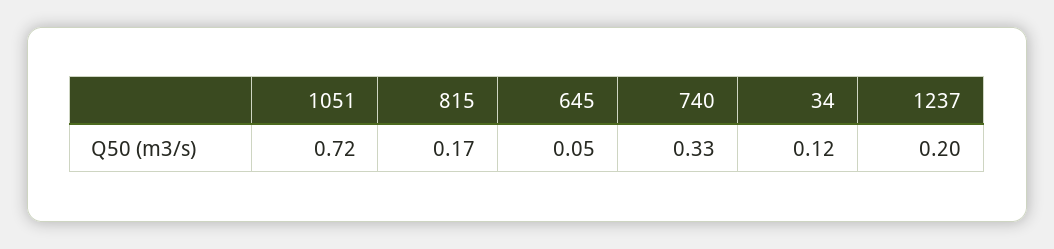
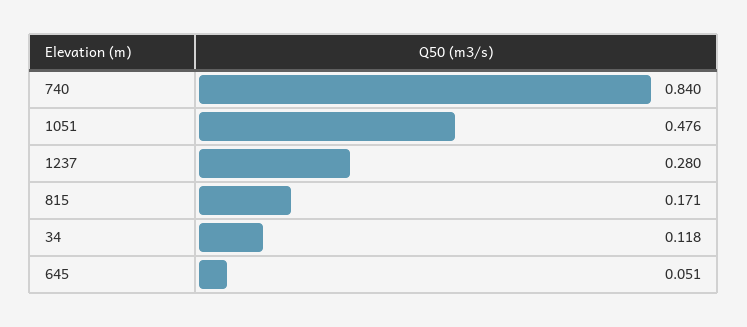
1051: 0.72 -> 0.476
740: 0.33 -> 0.84
1237: 0.2 -> 0.28

